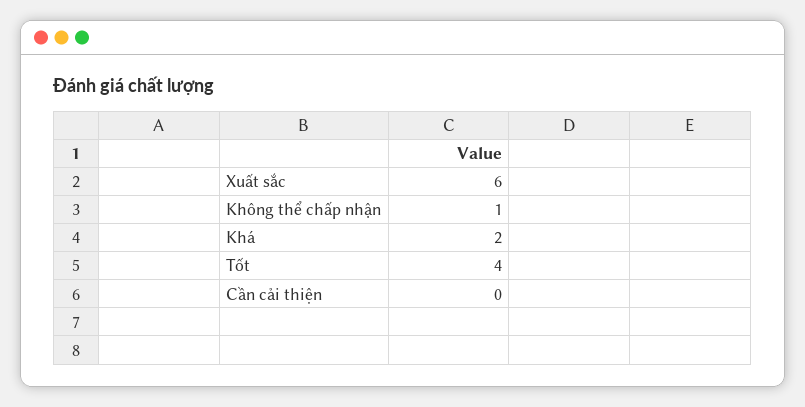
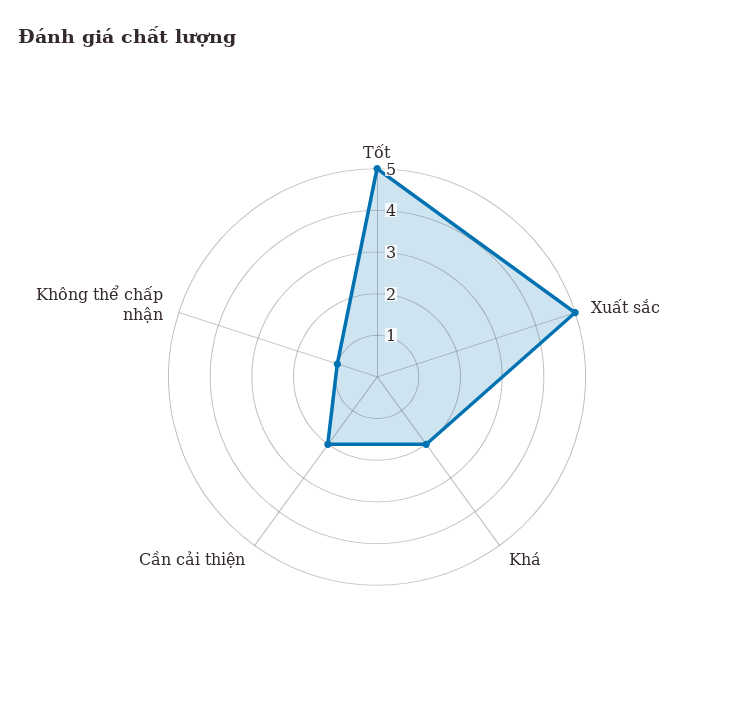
Xuất sắc: 6 -> 5
Tốt: 4 -> 5
Cần cải thiện: 0 -> 2

